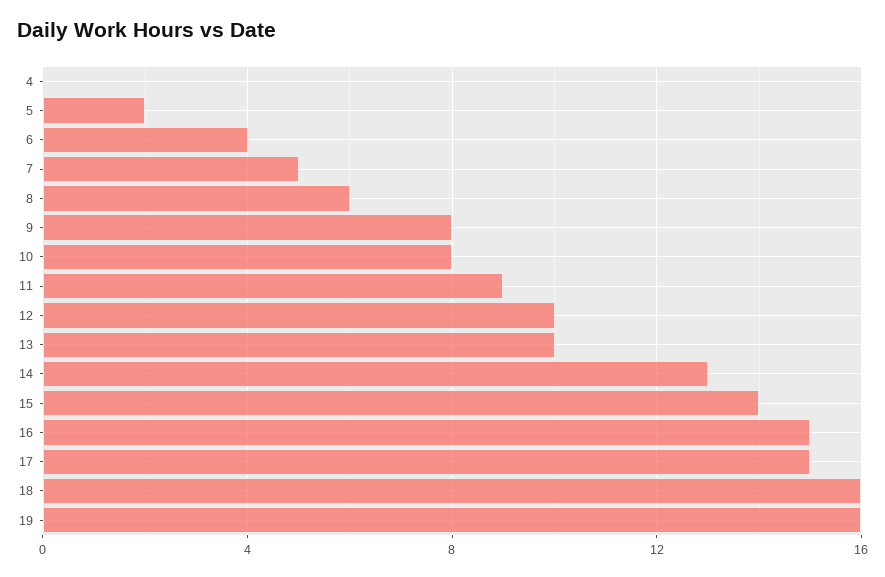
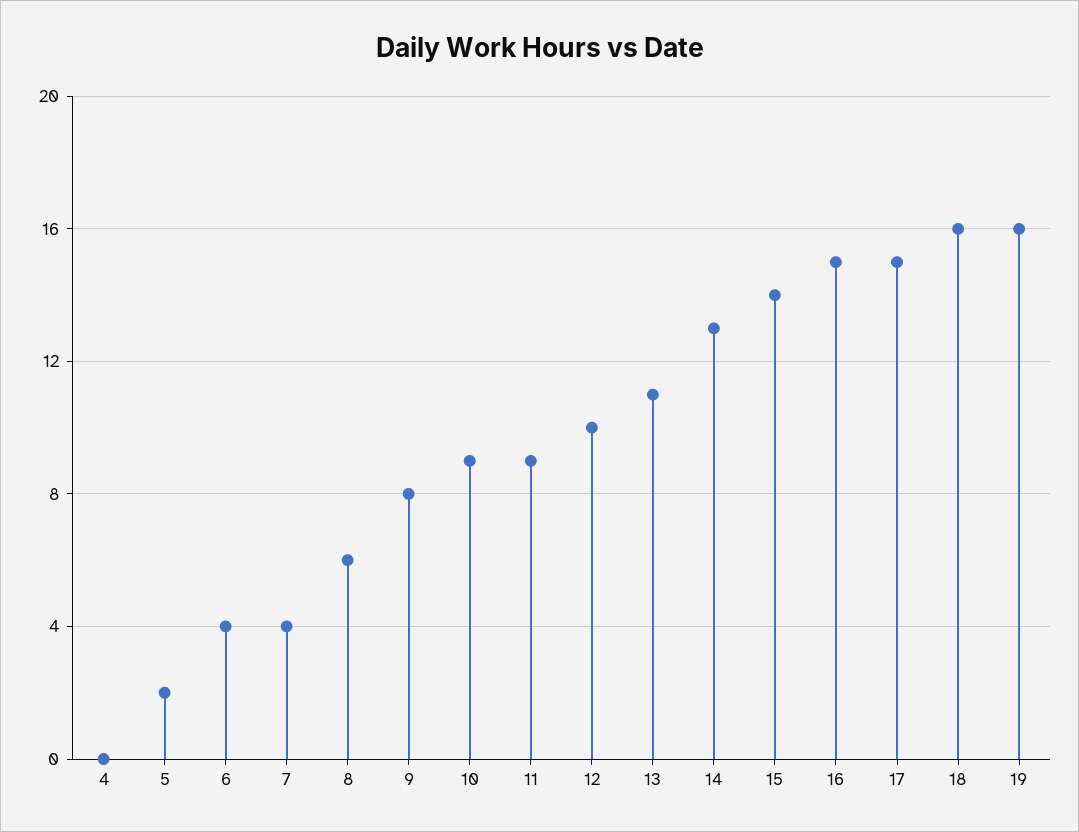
7: 5 -> 4
10: 8 -> 9
13: 10 -> 11

